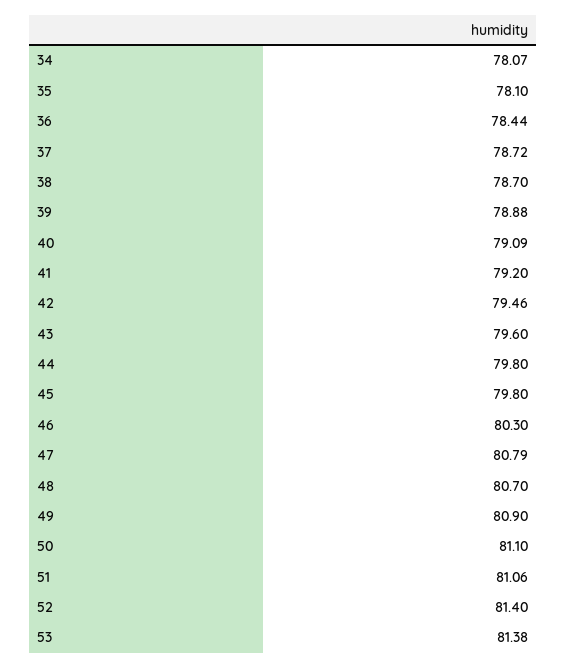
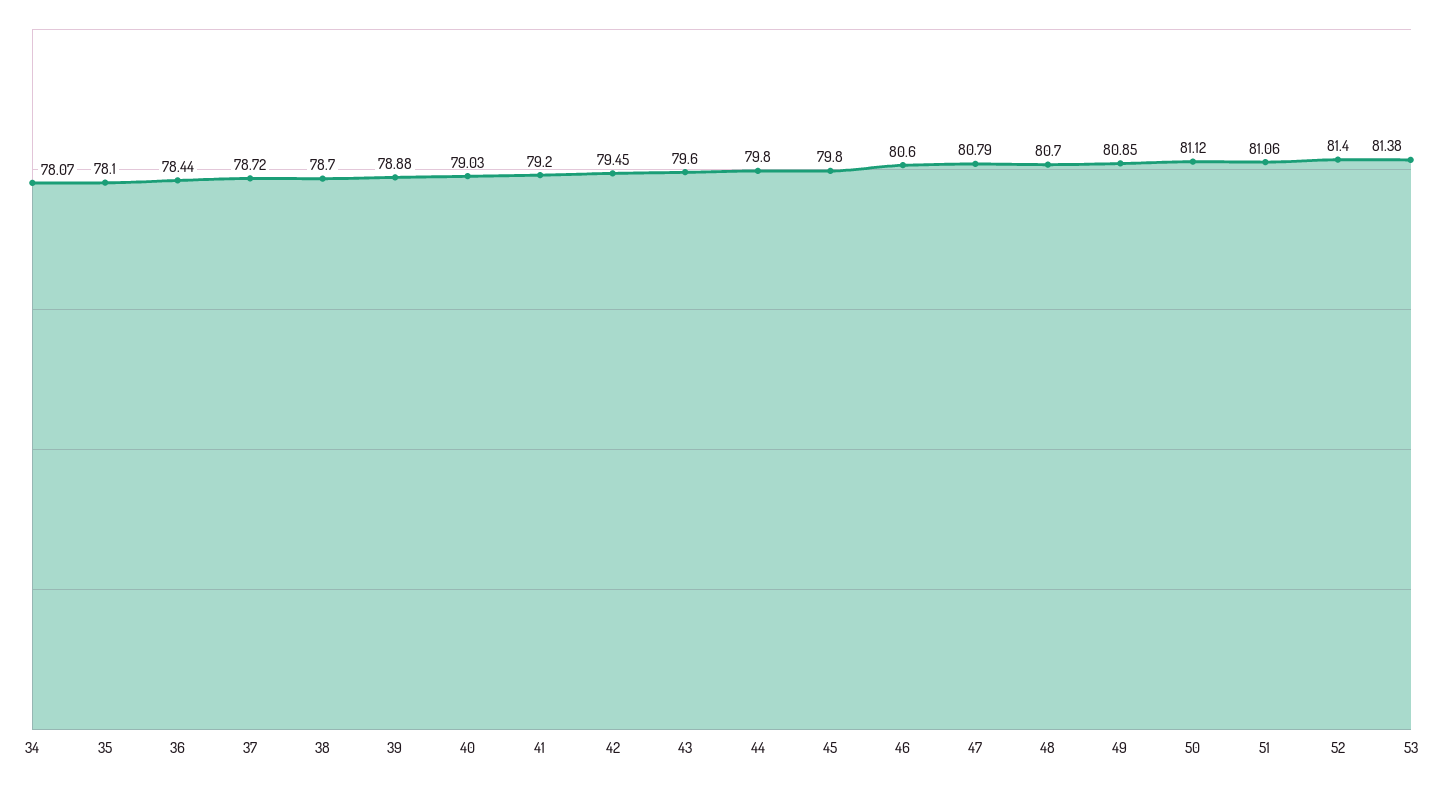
40: 79.09 -> 79.03
42: 79.46 -> 79.45
46: 80.3 -> 80.6
49: 80.9 -> 80.85
50: 81.1 -> 81.12

